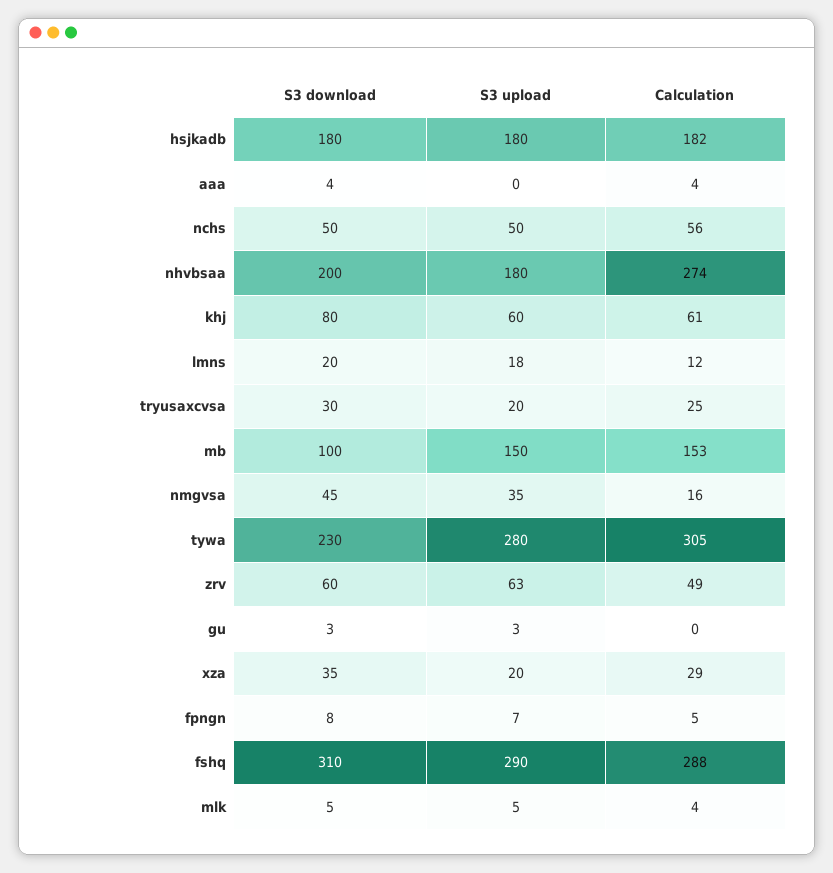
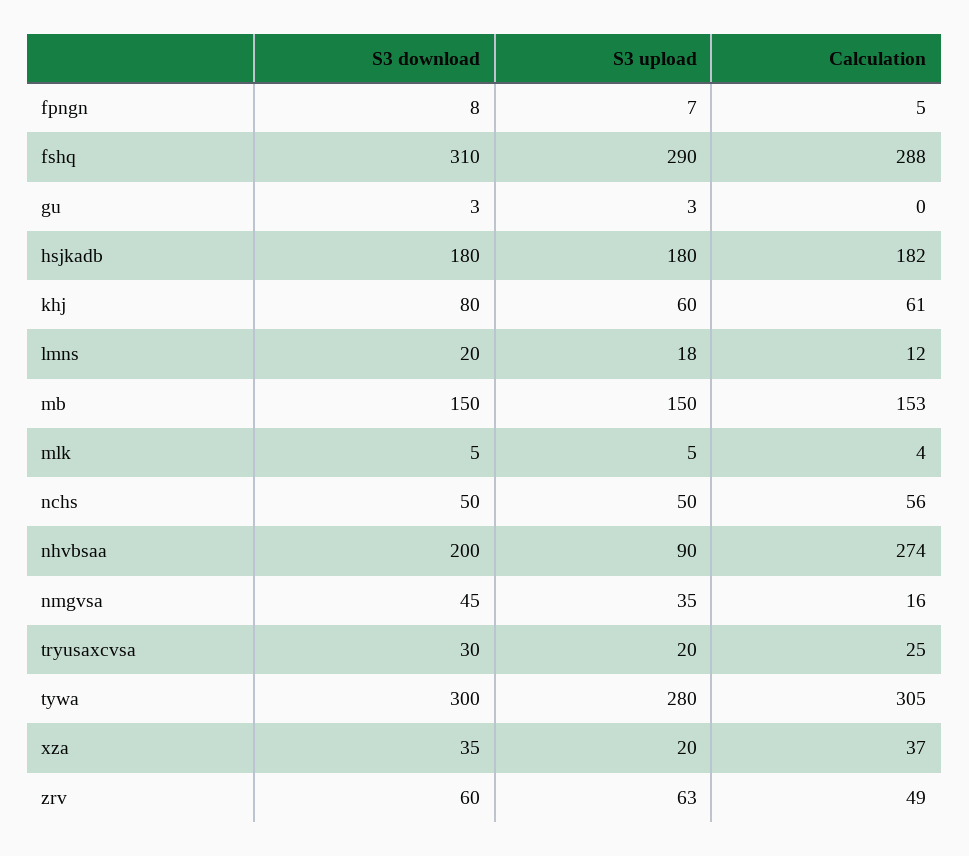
S3 download, aaa: 4 -> none
S3 upload, aaa: 0 -> none
Calculation, aaa: 4 -> none
S3 upload, nhvbsaa: 180 -> 90
S3 download, mb: 100 -> 150
S3 download, tywa: 230 -> 300
Calculation, xza: 29 -> 37

